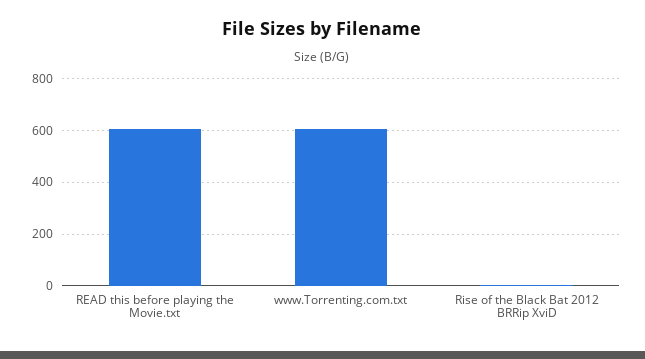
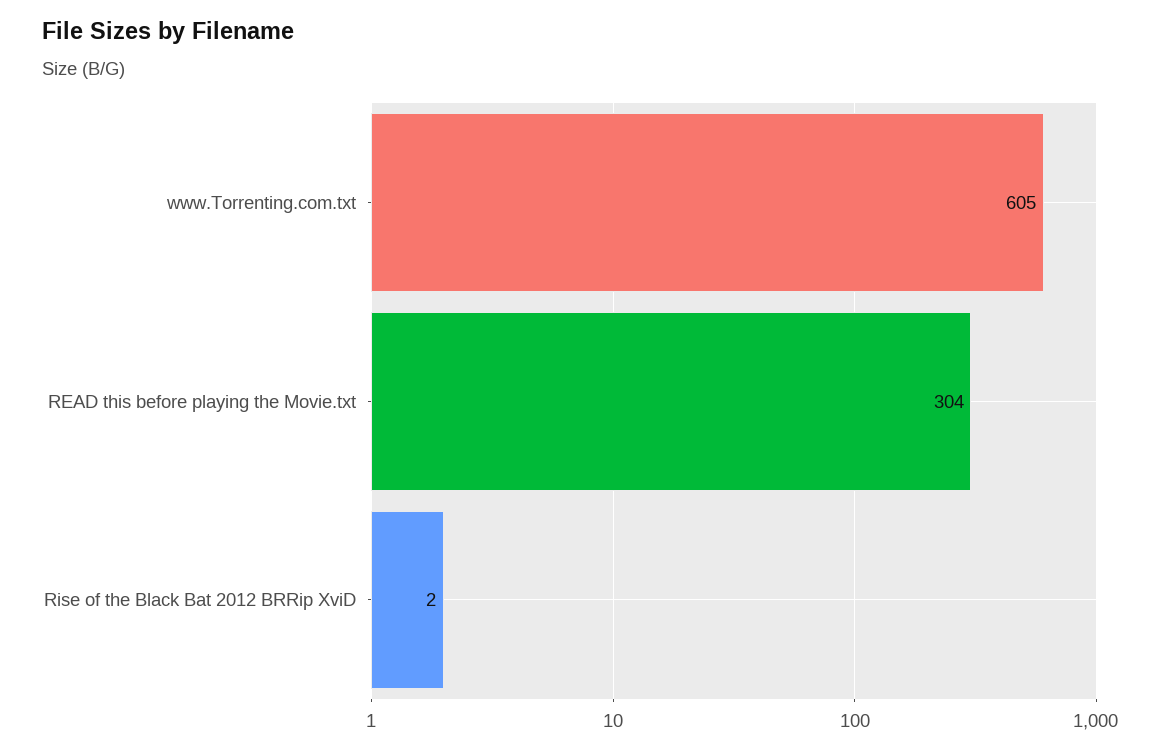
READ this before playing the Movie.txt: 600 -> 304

